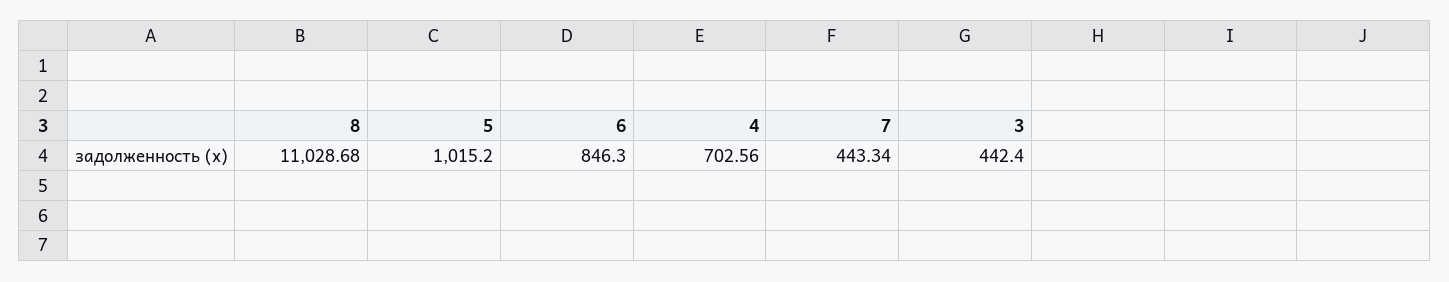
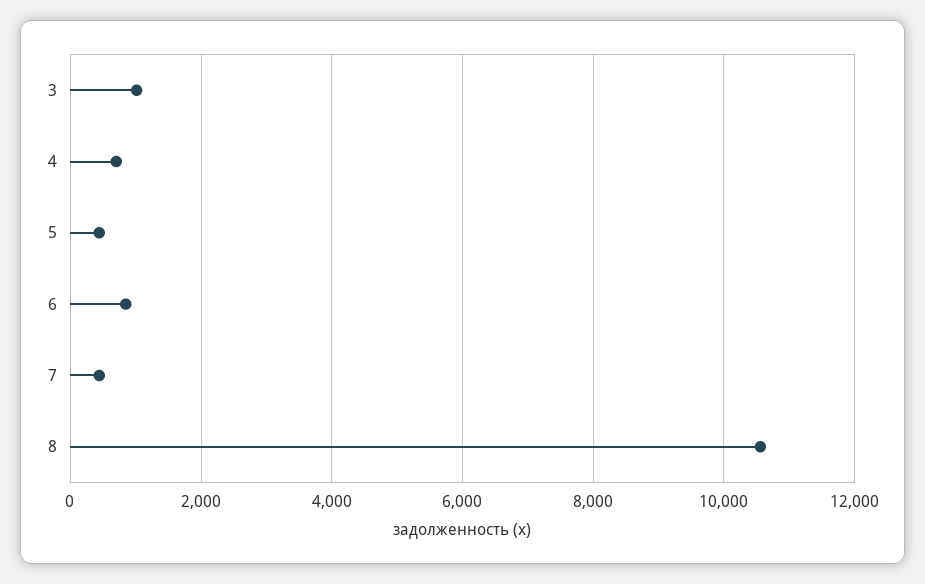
8: 11028.68 -> 10600
5: 1015.2 -> 400
3: 442.4 -> 1000

